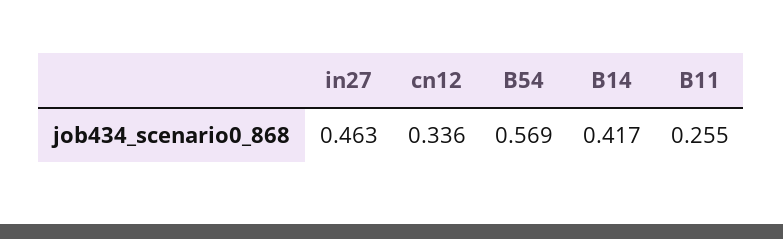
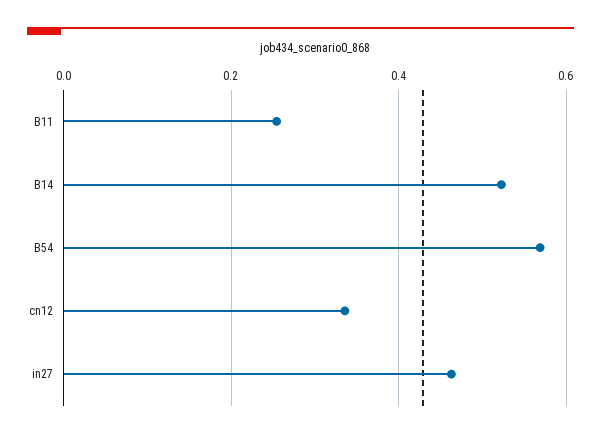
B14: 0.417 -> 0.52

